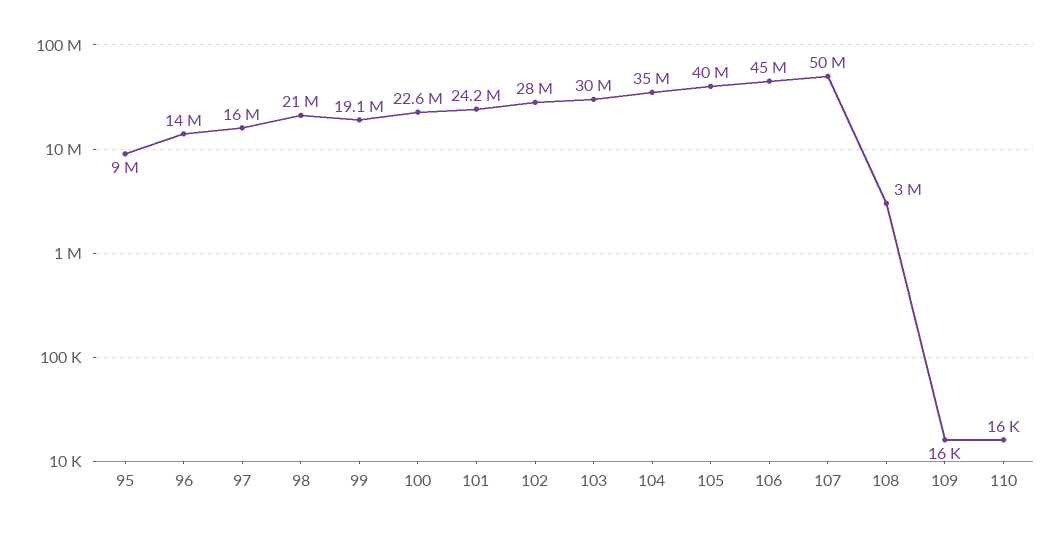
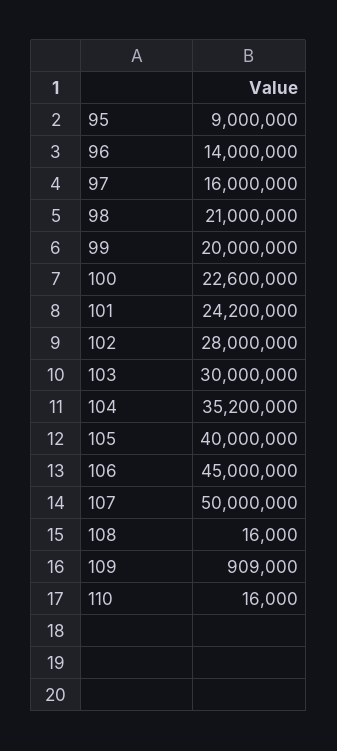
99: 19100000 -> 20000000
104: 35000000 -> 35200000
108: 3000000 -> 16000
109: 16000 -> 909000

